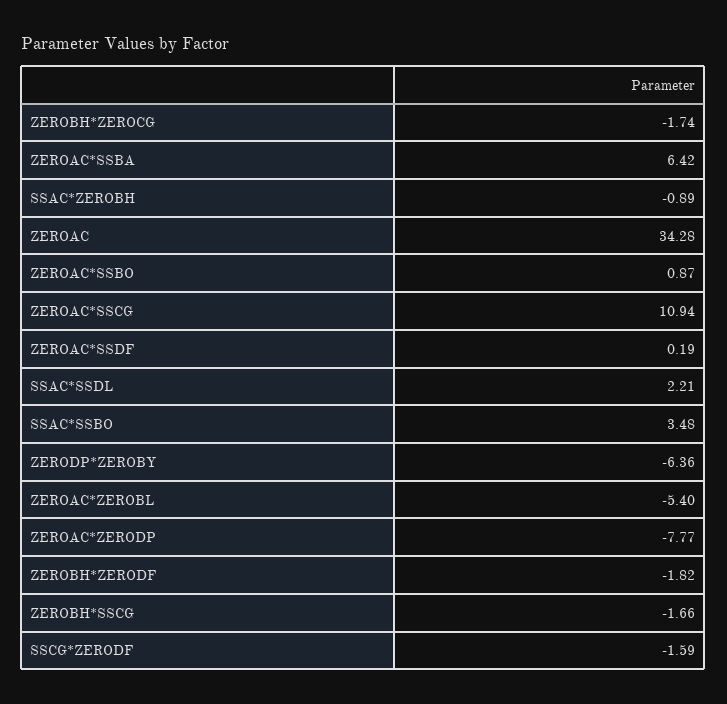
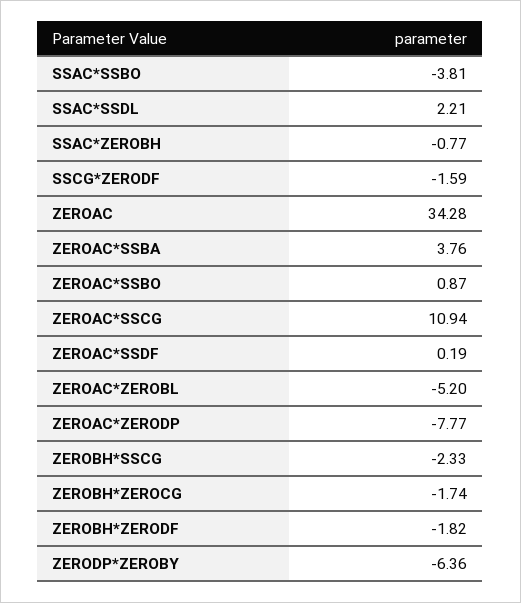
ZEROAC*SSBA: 6.42 -> 3.76
SSAC*ZEROBH: -0.89 -> -0.77
SSAC*SSBO: 3.48 -> -3.81
ZEROAC*ZEROBL: -5.4 -> -5.2
ZEROBH*SSCG: -1.66 -> -2.33

